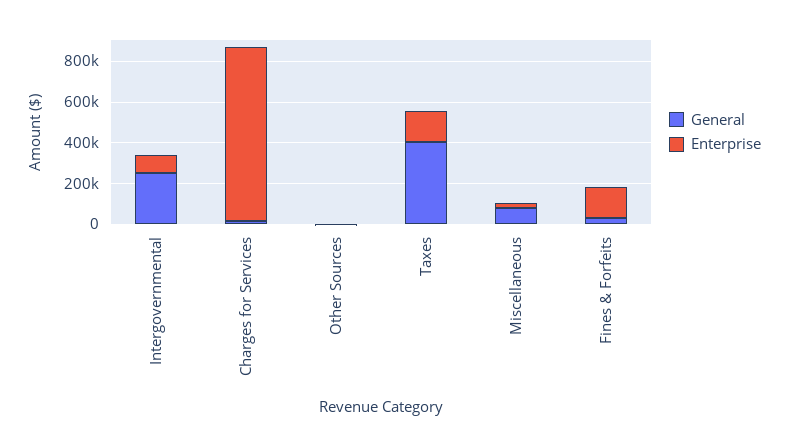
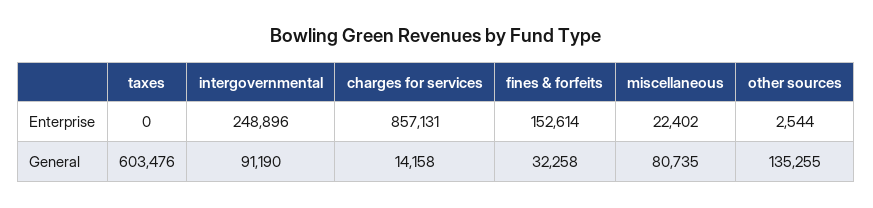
General, Intergovernmental: 250000 -> 91190
Enterprise, Intergovernmental: 100000 -> 248896
General, Other Sources: 0 -> 135255
General, Taxes: 400000 -> 603476
Enterprise, Taxes: 150000 -> 0

